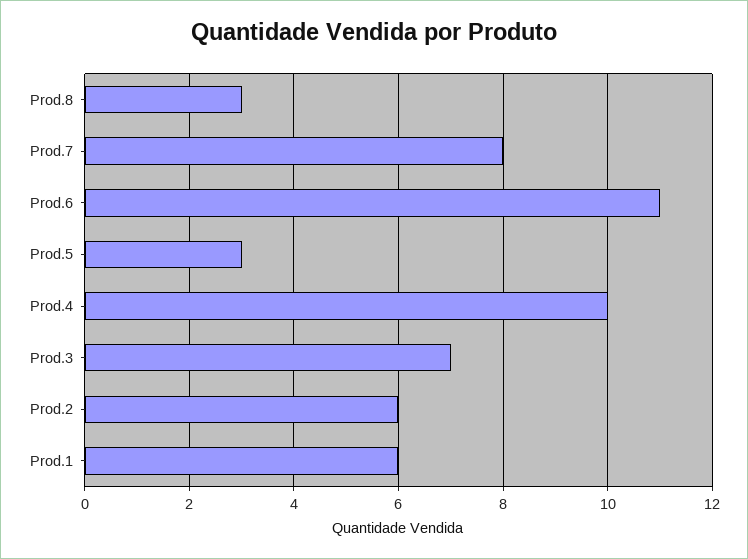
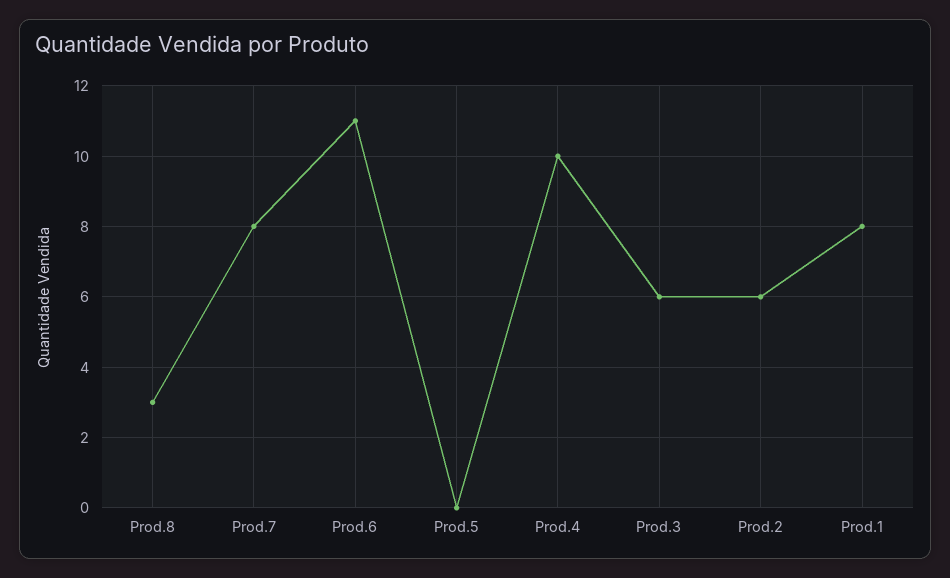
Prod.5: 3 -> 0
Prod.3: 7 -> 6
Prod.1: 6 -> 8

